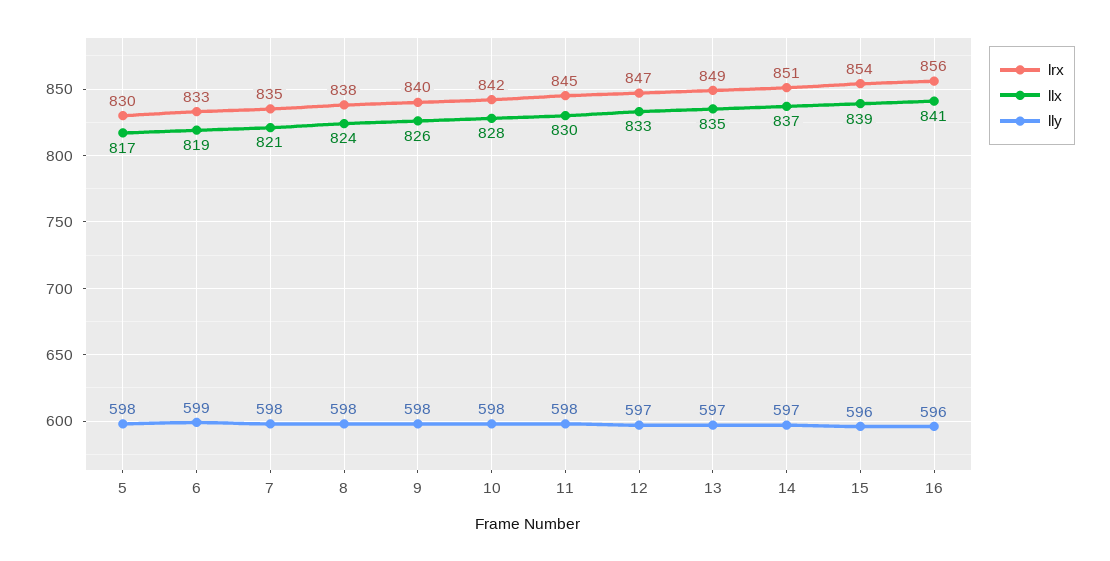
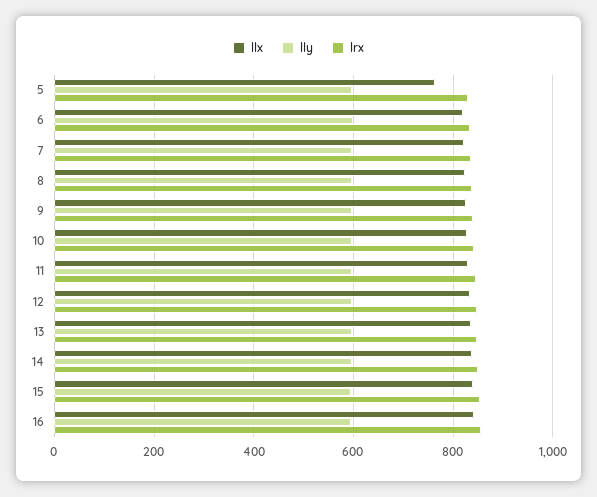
llx, 5: 817 -> 760

